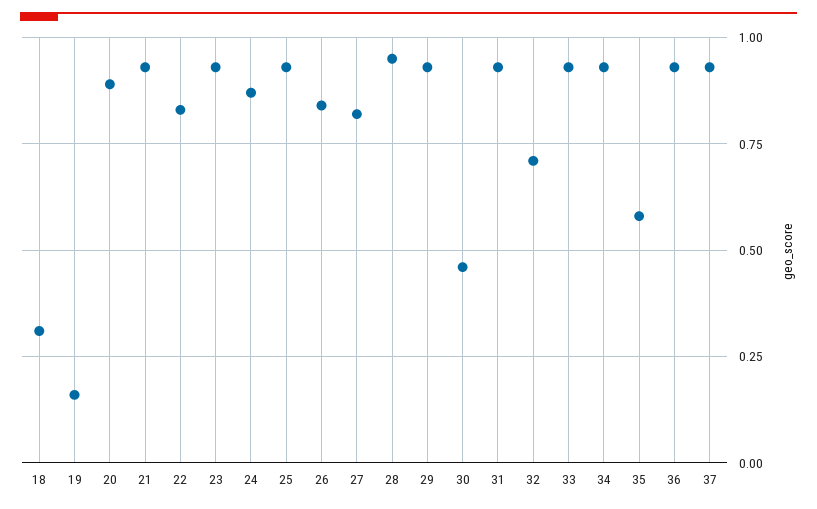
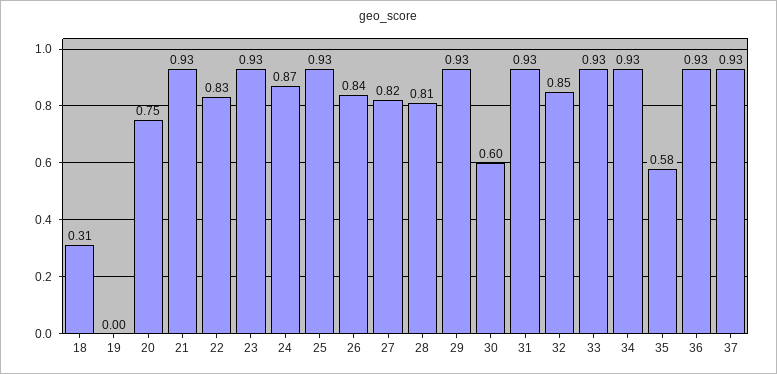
19: 0.15 -> 0
20: 0.9 -> 0.75
28: 0.95 -> 0.81
30: 0.45 -> 0.6
32: 0.7 -> 0.85

